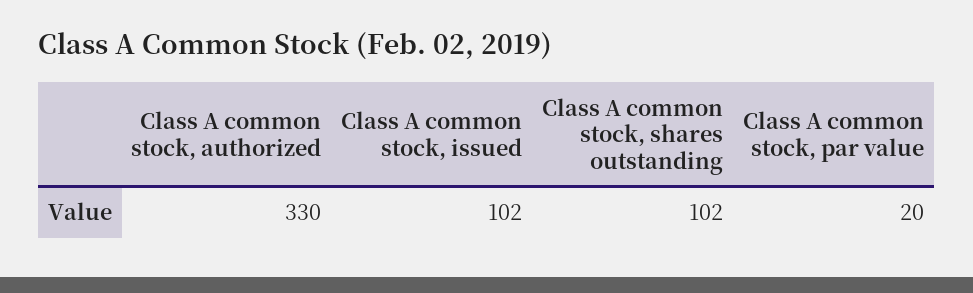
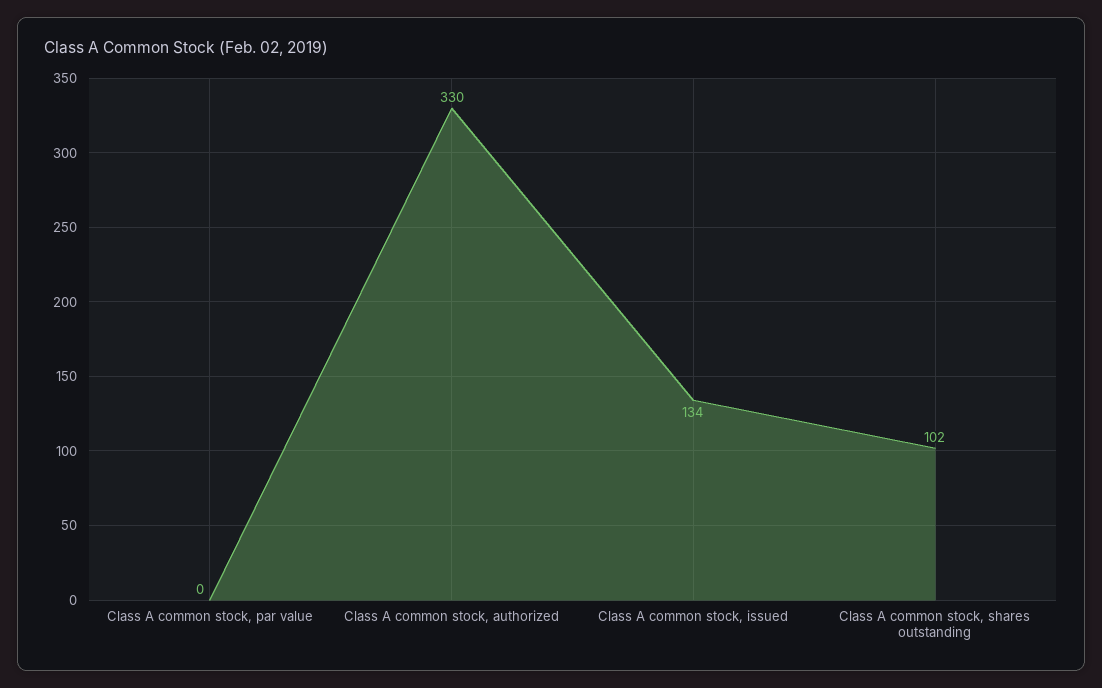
Class A common stock, issued: 102 -> 134
Class A common stock, par value: 20 -> 0

